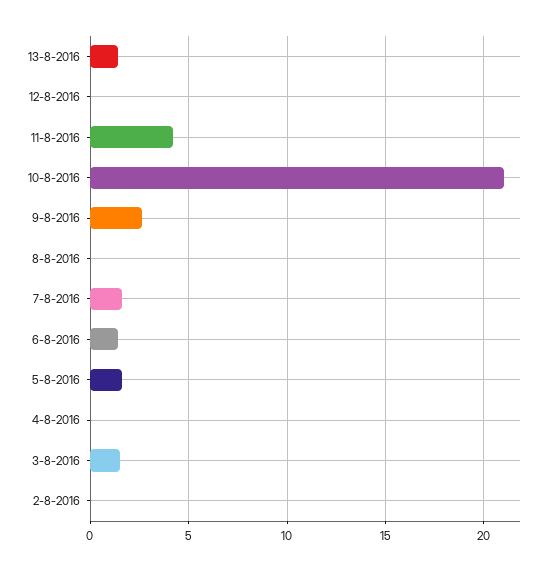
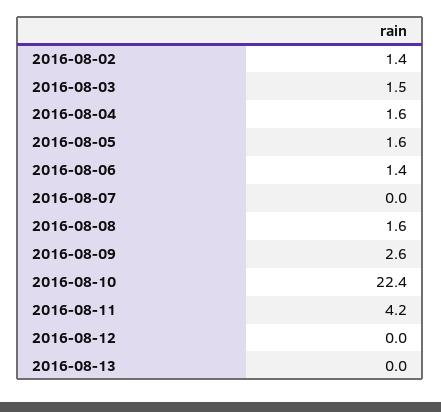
13-8-2016: 1.5 -> 0
10-8-2016: 21 -> 22.4
8-8-2016: 0 -> 1.6
7-8-2016: 1.5 -> 0
4-8-2016: 0 -> 1.6
2-8-2016: 0 -> 1.4

